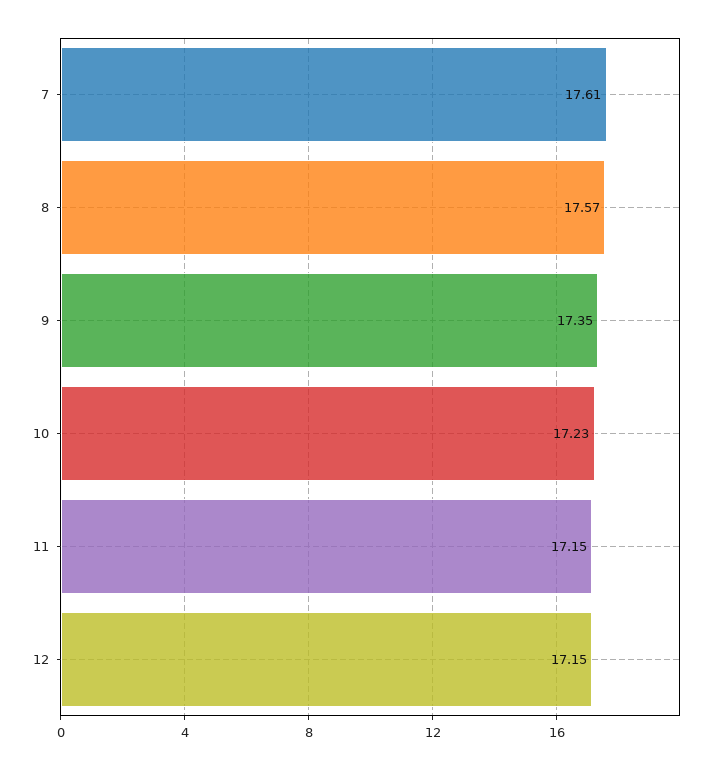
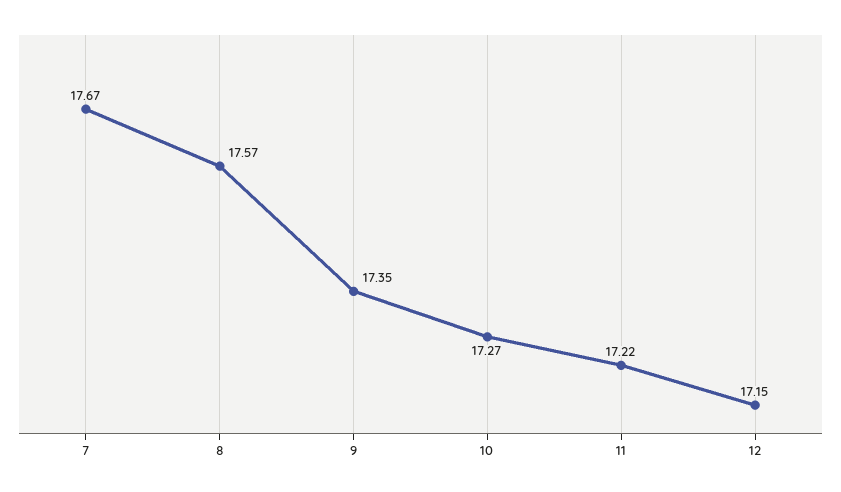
7: 17.61 -> 17.67
10: 17.23 -> 17.27
11: 17.15 -> 17.22

